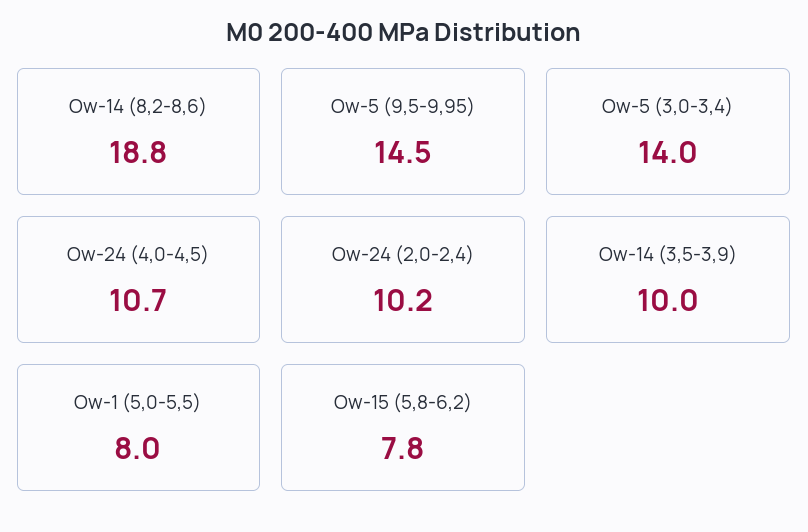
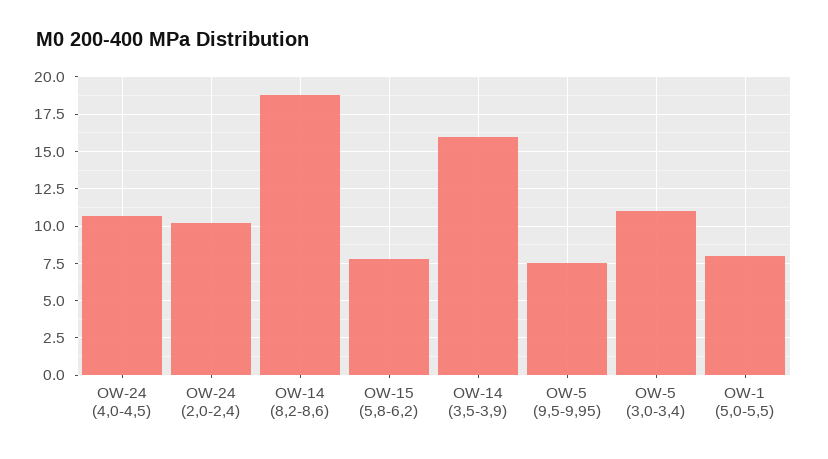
Ow-5 (9,5-9,95): 14.5 -> 7.5
Ow-5 (3,0-3,4): 14 -> 11
Ow-14 (3,5-3,9): 10 -> 16

